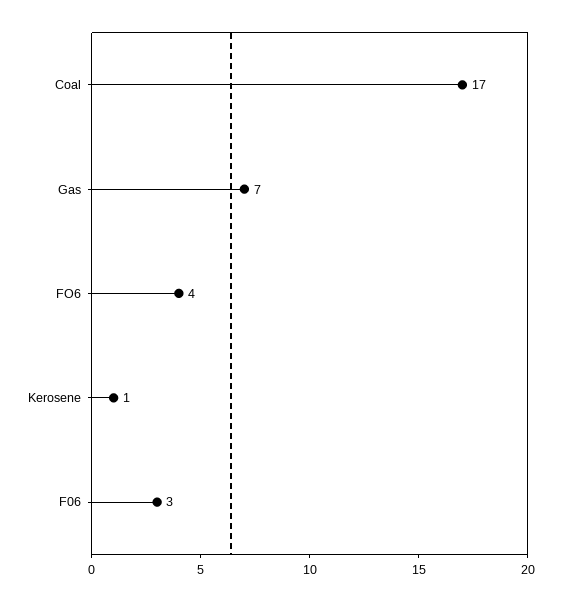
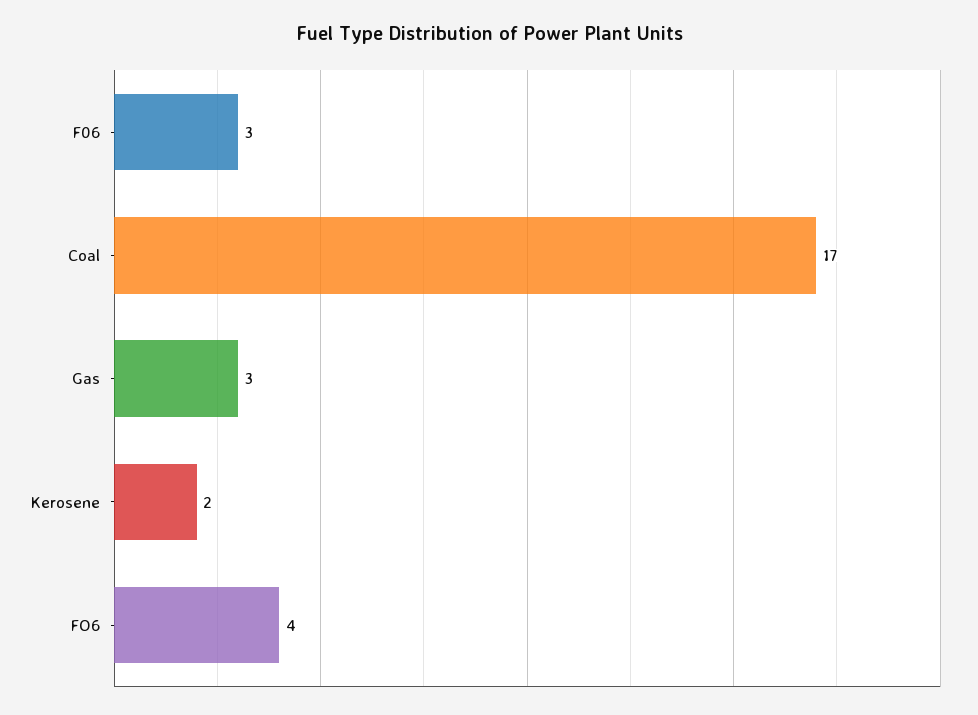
Gas: 7 -> 3
Kerosene: 1 -> 2

